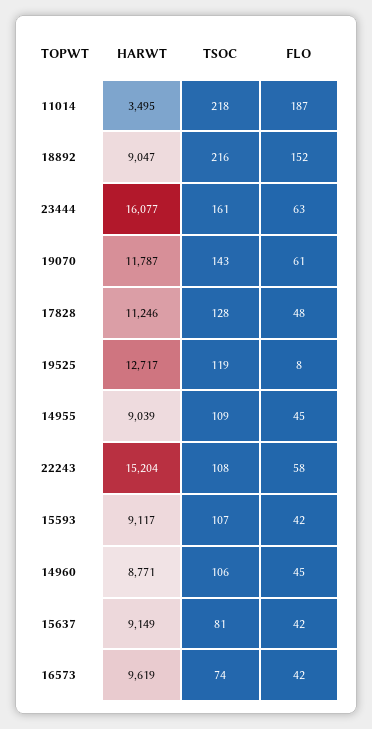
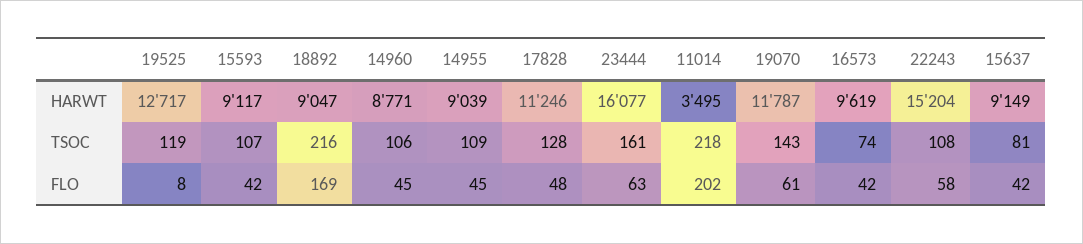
FLO, 11014: 187 -> 202
FLO, 18892: 152 -> 169

